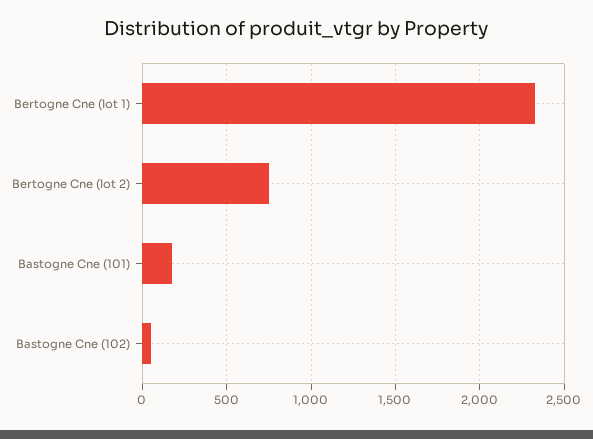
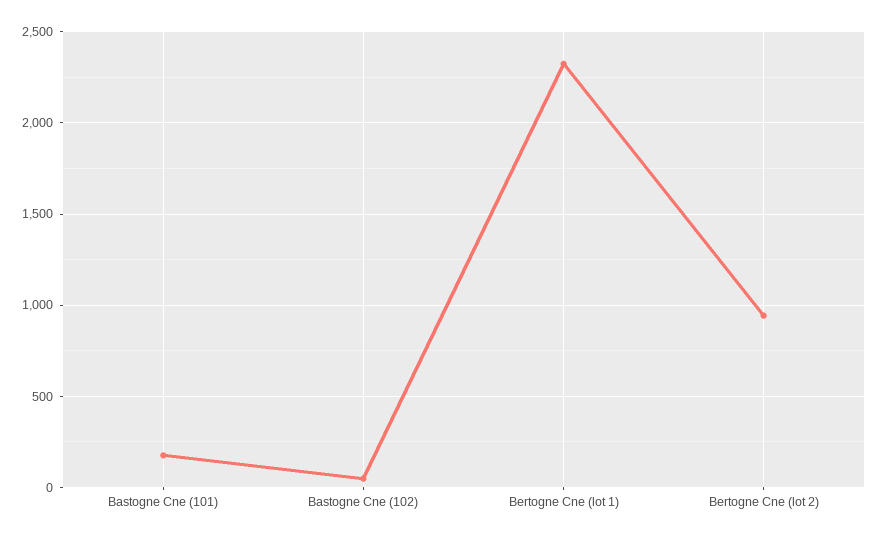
Bertogne Cne (lot 2): 750 -> 950

